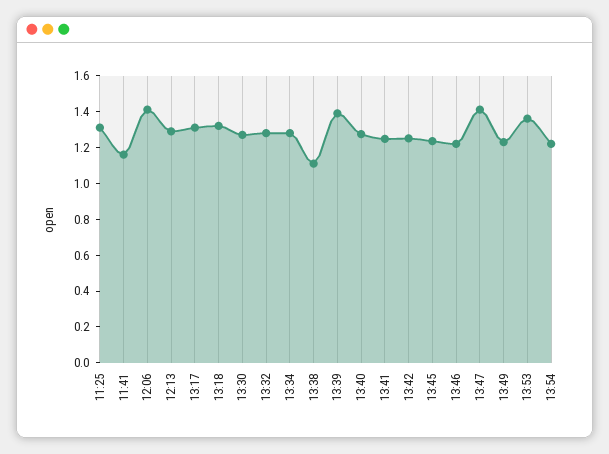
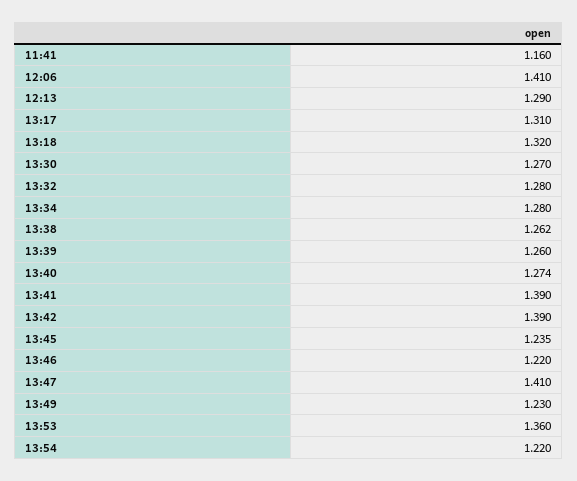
11:25: 1.3 -> none
13:38: 1.1 -> 1.262
13:39: 1.4 -> 1.26
13:41: 1.25 -> 1.39
13:42: 1.25 -> 1.39

